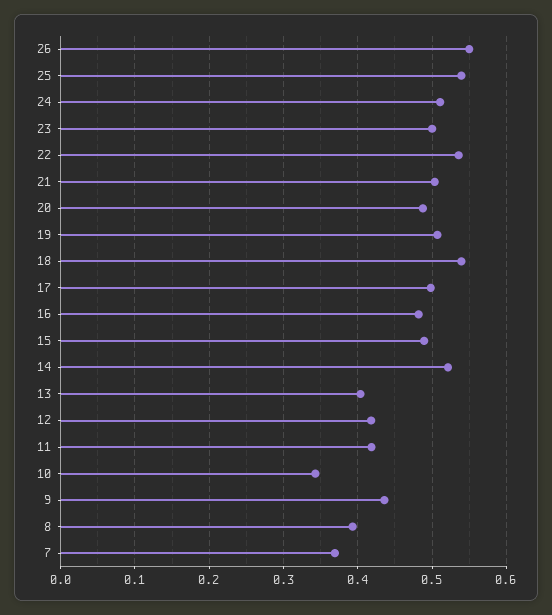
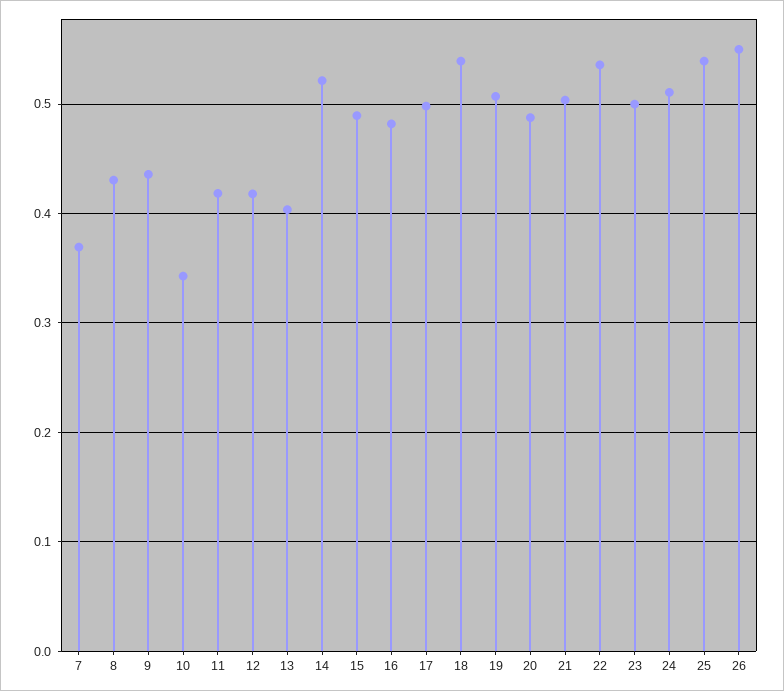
8: 0.39 -> 0.43

